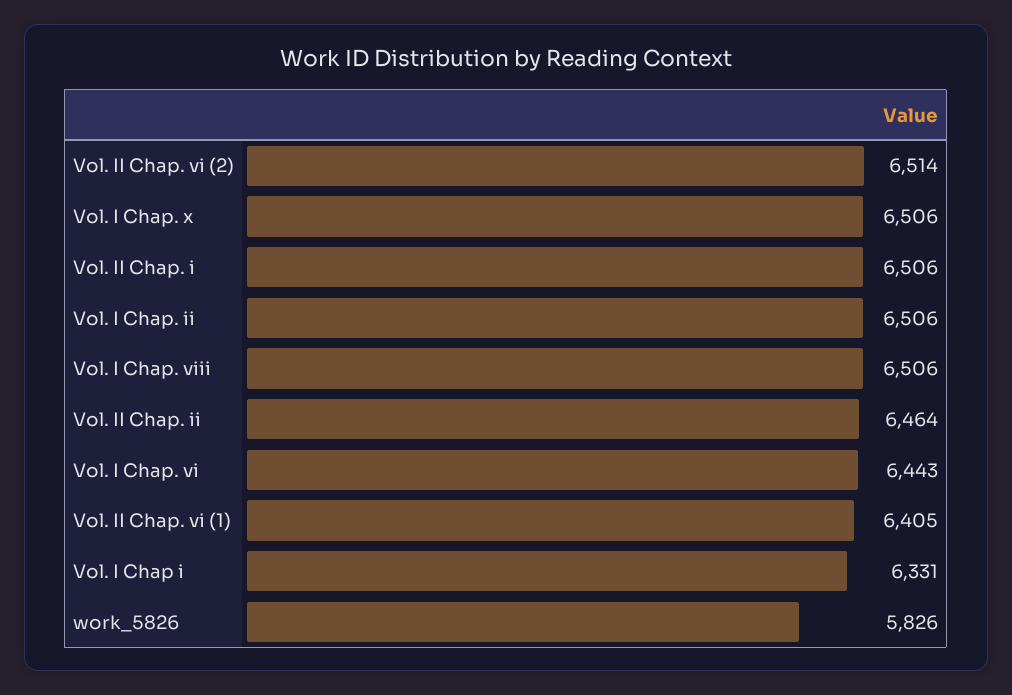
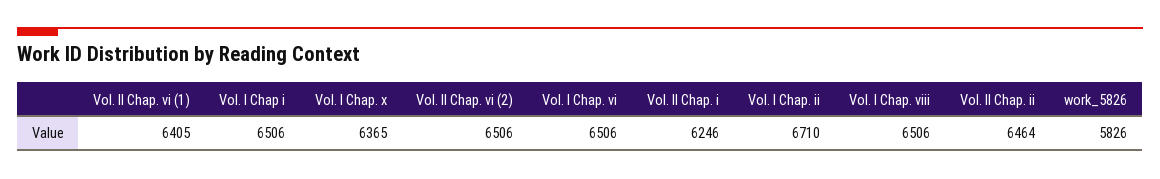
Vol. II Chap. vi (2): 6514 -> 6506
Vol. I Chap. x: 6506 -> 6365
Vol. II Chap. i: 6506 -> 6246
Vol. I Chap. ii: 6506 -> 6710
Vol. I Chap. vi: 6443 -> 6506
Vol. I Chap i: 6331 -> 6506

